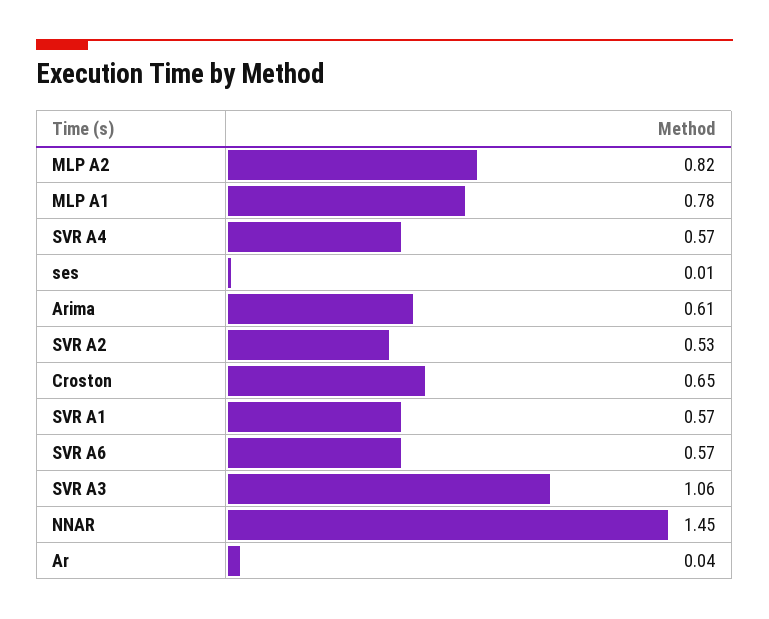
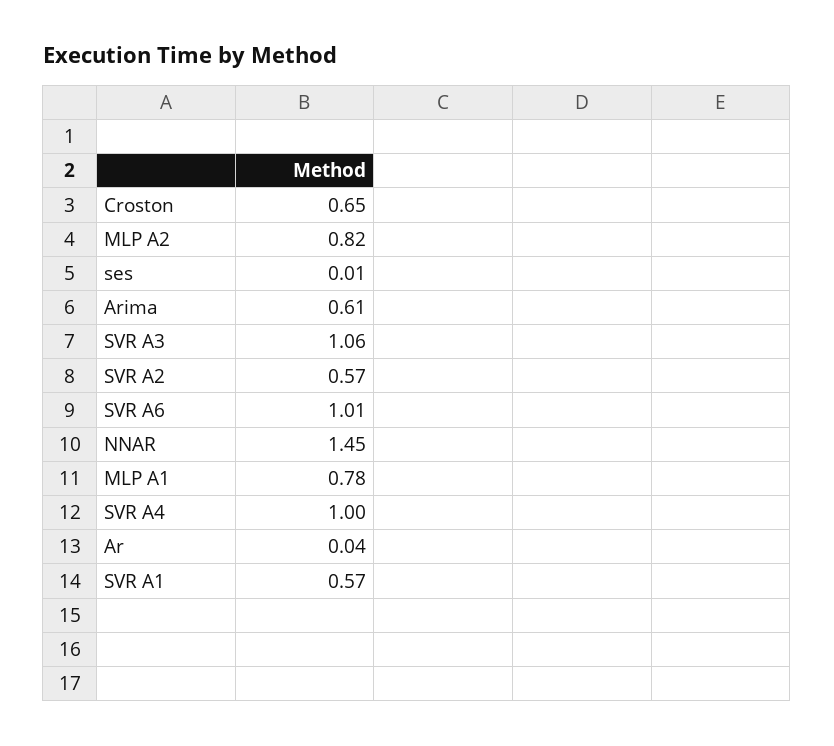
SVR A4: 0.57 -> 1
SVR A2: 0.53 -> 0.57
SVR A6: 0.57 -> 1.01

